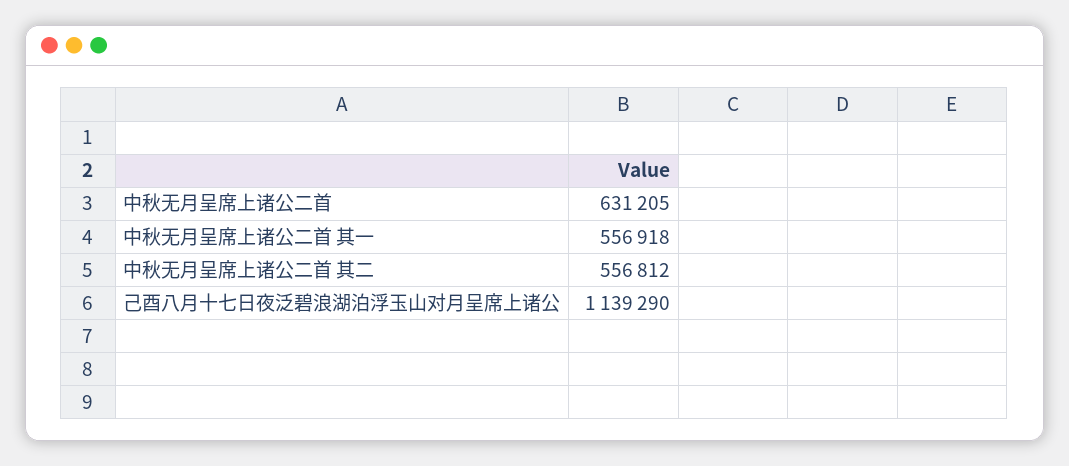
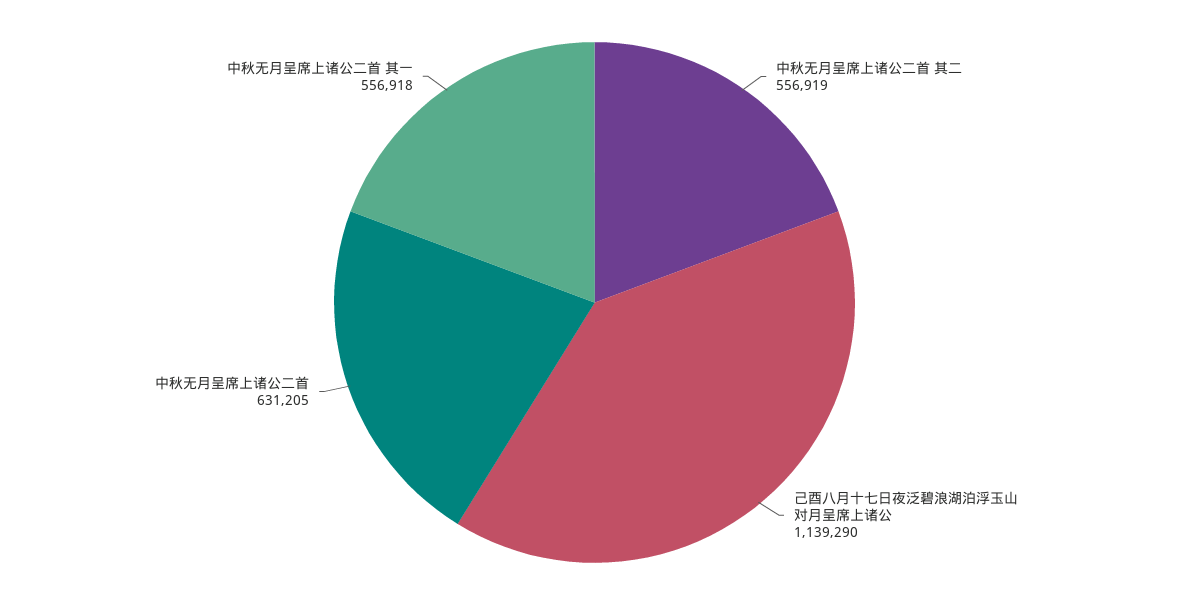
中秋无月呈席上诸公二首 其二: 556812 -> 556919

